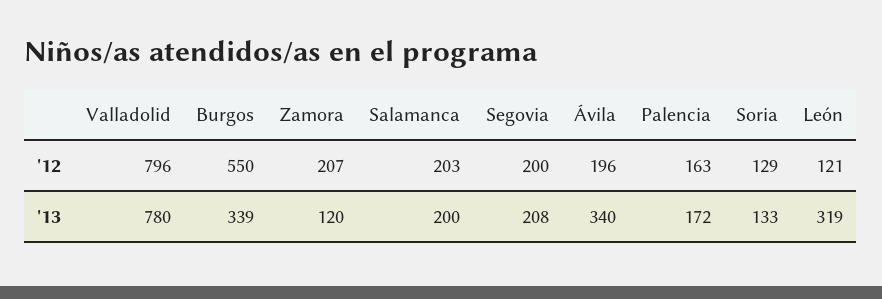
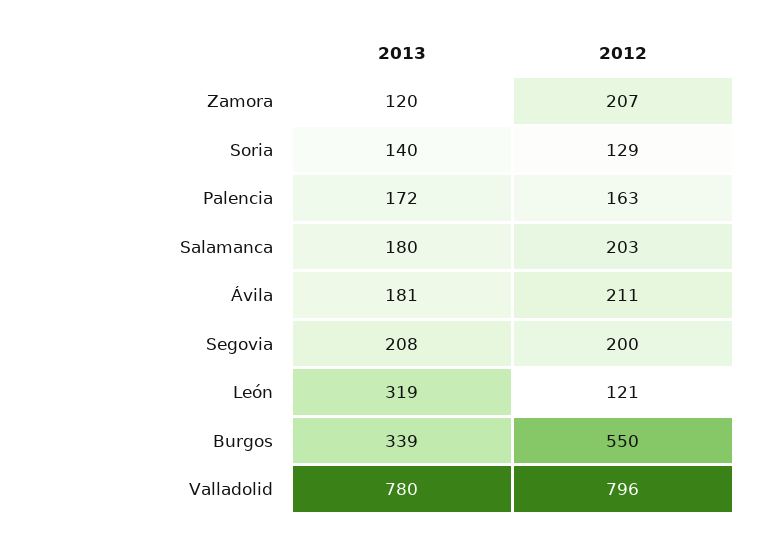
Ávila, '12: 196 -> 211
Salamanca, '13: 200 -> 180
Ávila, '13: 340 -> 181
Soria, '13: 133 -> 140

